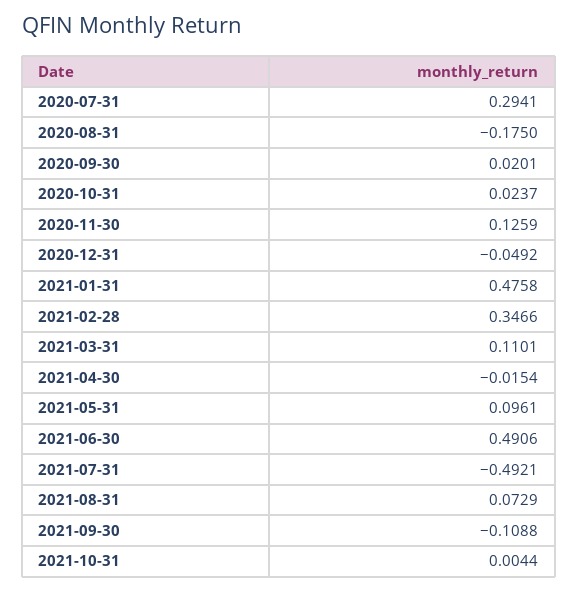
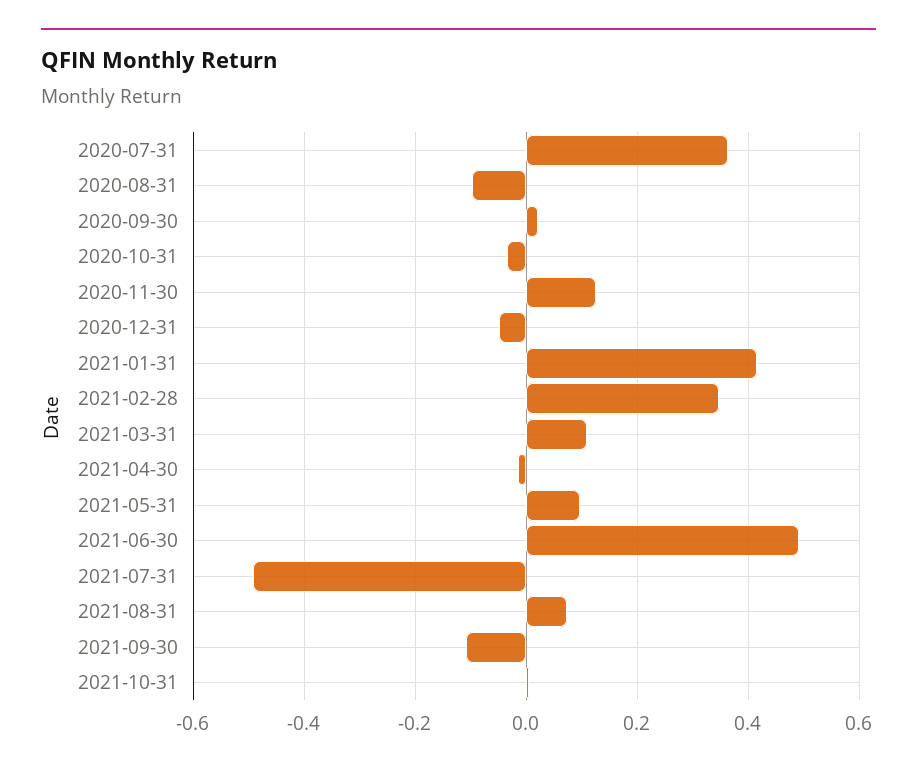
2020-07-31: 0.2941 -> 0.36
2020-08-31: -0.175 -> -0.1
2020-10-31: 0.0237 -> -0.04
2021-01-31: 0.4758 -> 0.42

